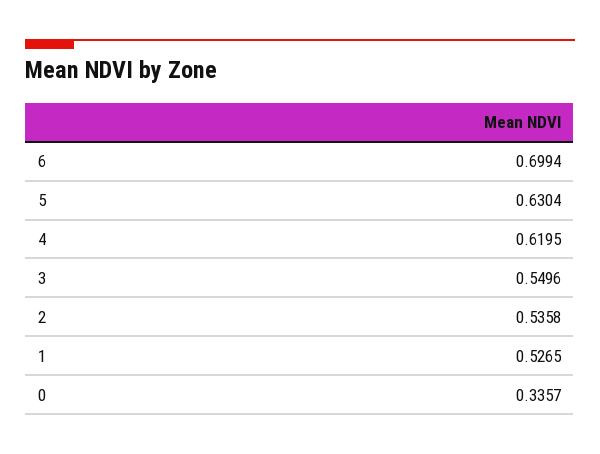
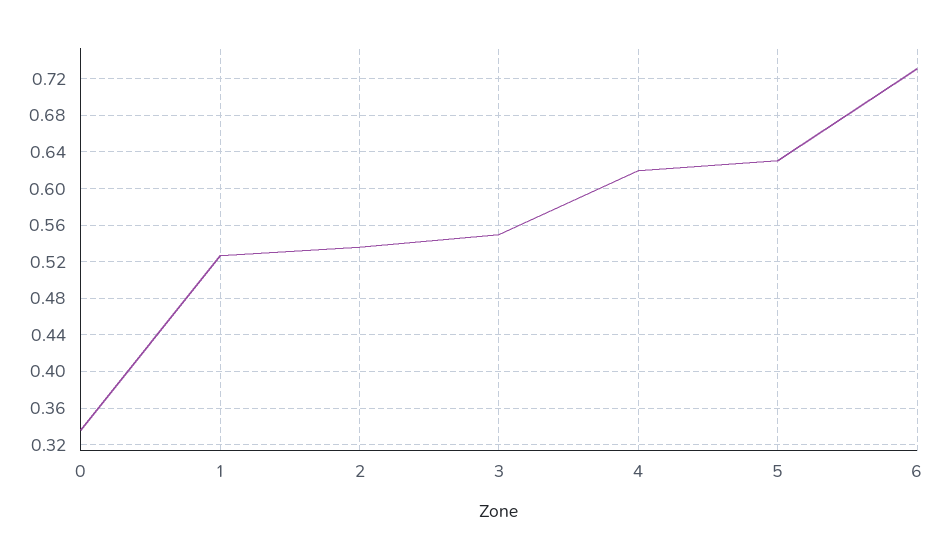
6: 0.6994 -> 0.73

